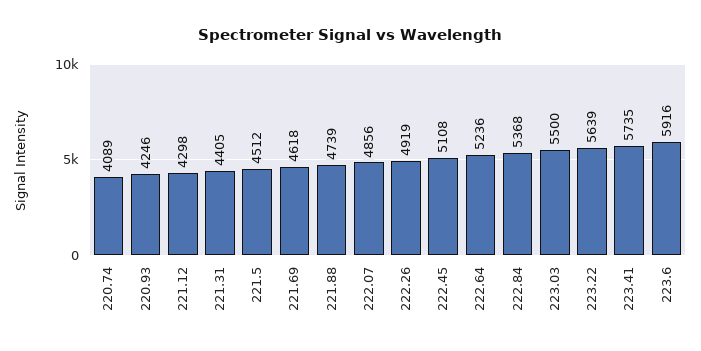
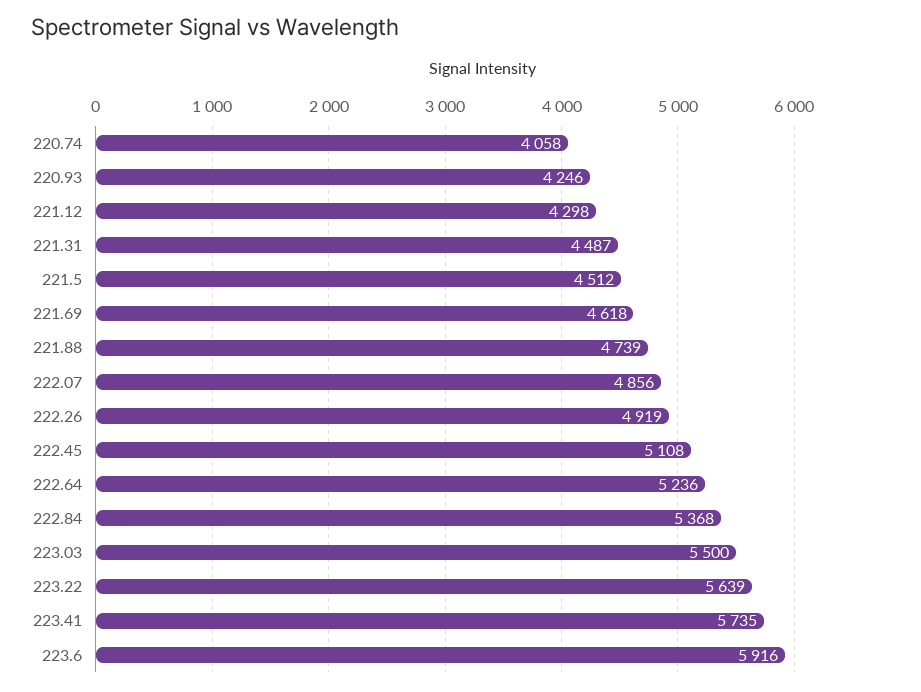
220.74: 4089 -> 4058
221.31: 4405 -> 4487

